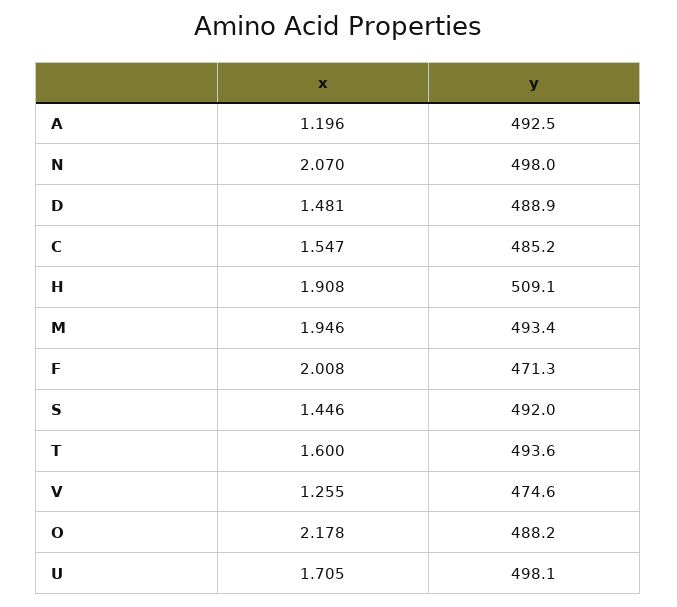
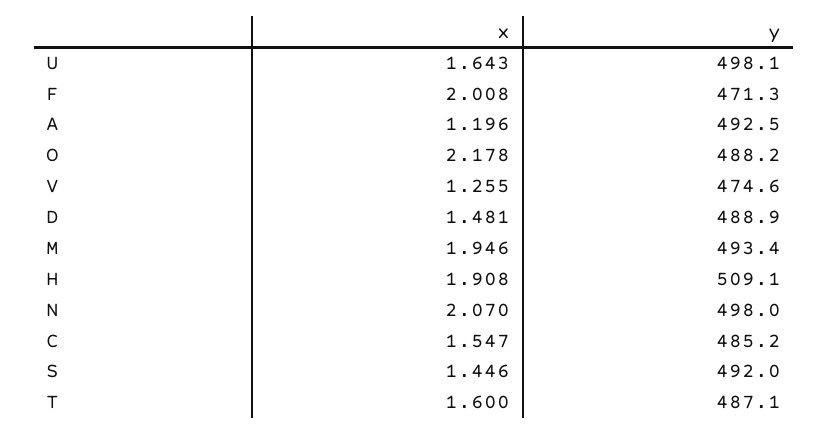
y, T: 493.6 -> 487.1
x, U: 1.705 -> 1.643

